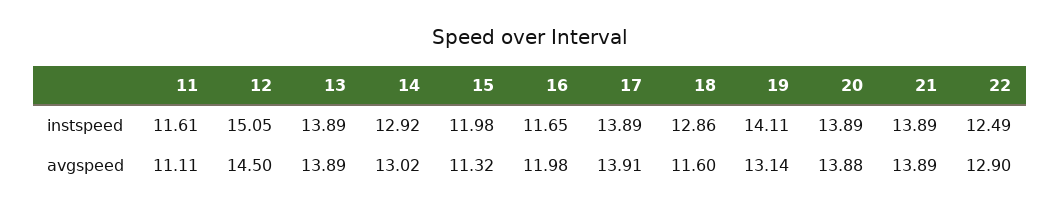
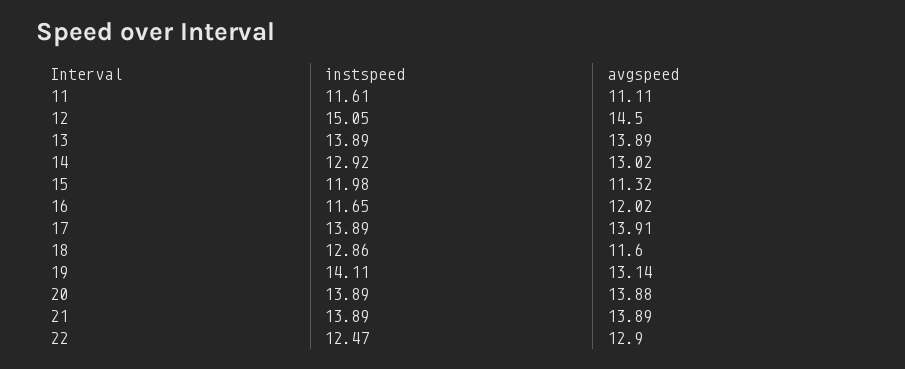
22, instspeed: 12.49 -> 12.47
16, avgspeed: 11.98 -> 12.02

